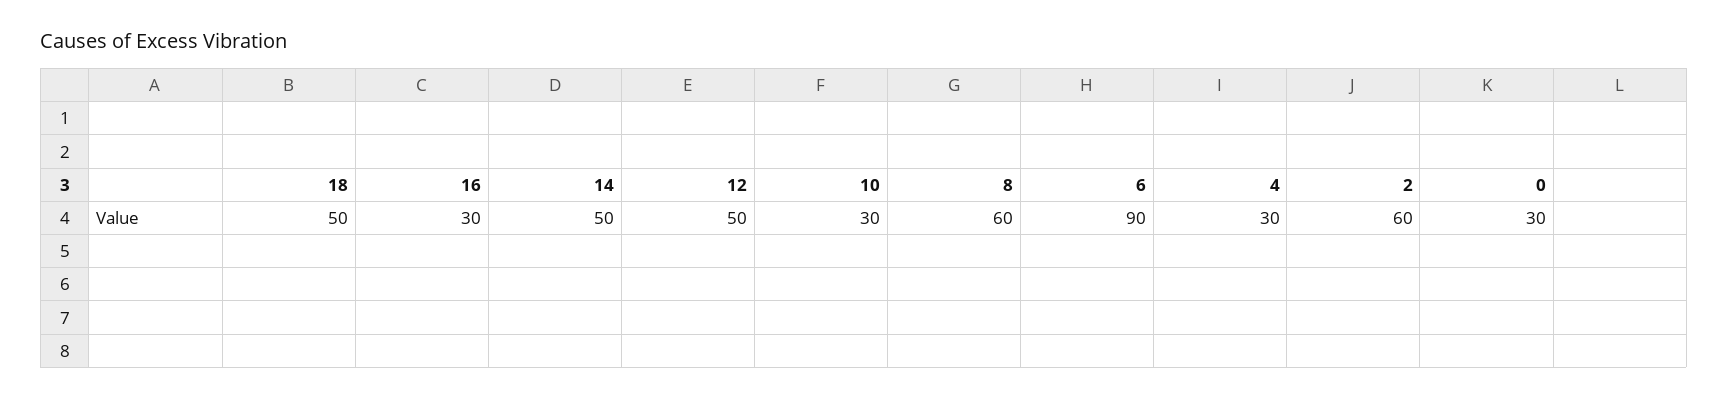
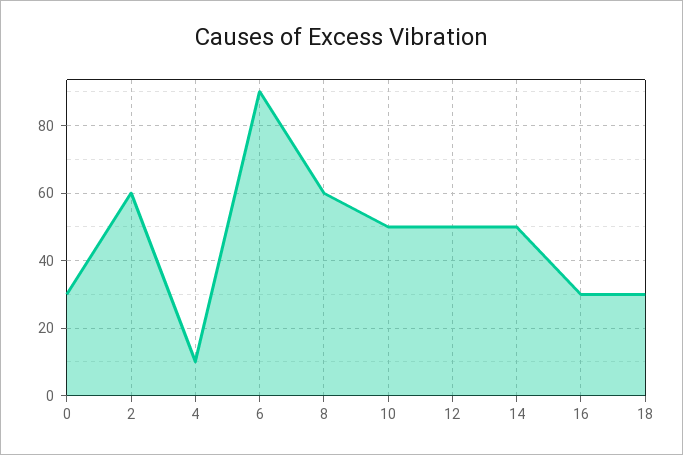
18: 50 -> 30
10: 30 -> 50
4: 30 -> 10

